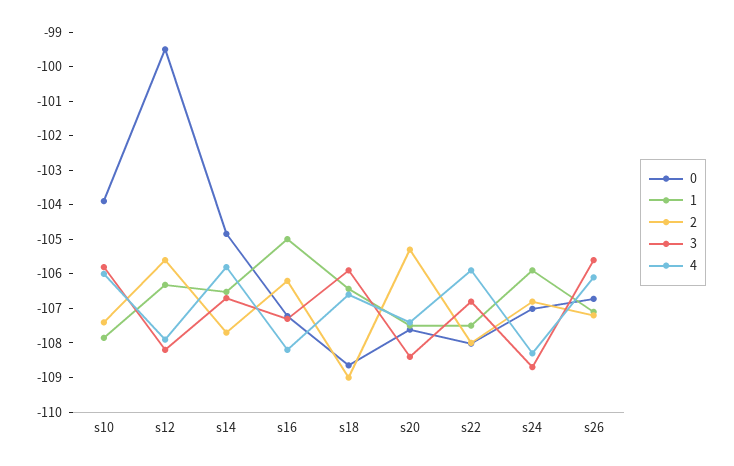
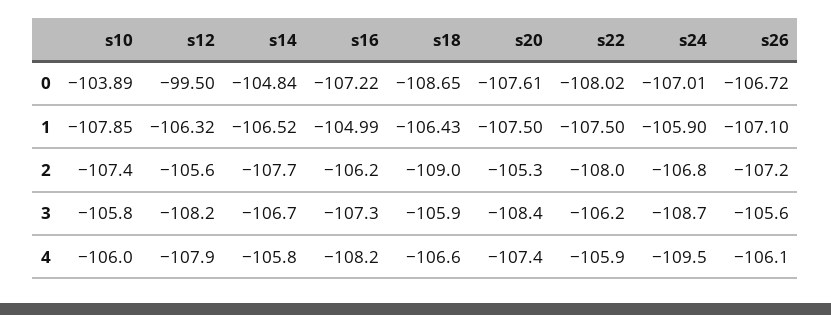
3, s22: -106.75 -> -106.2
4, s24: -108.25 -> -109.5

